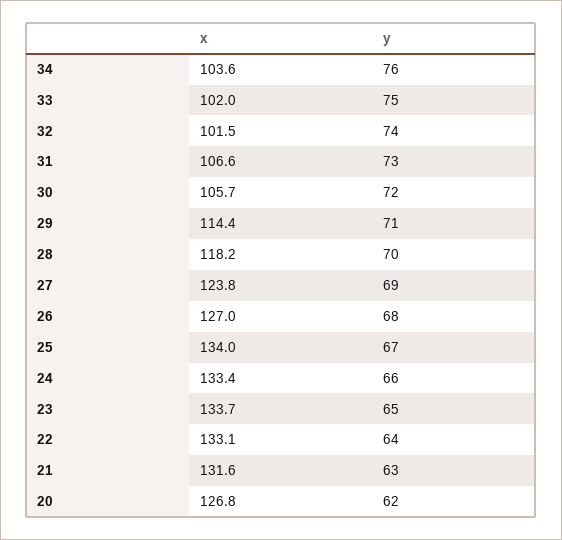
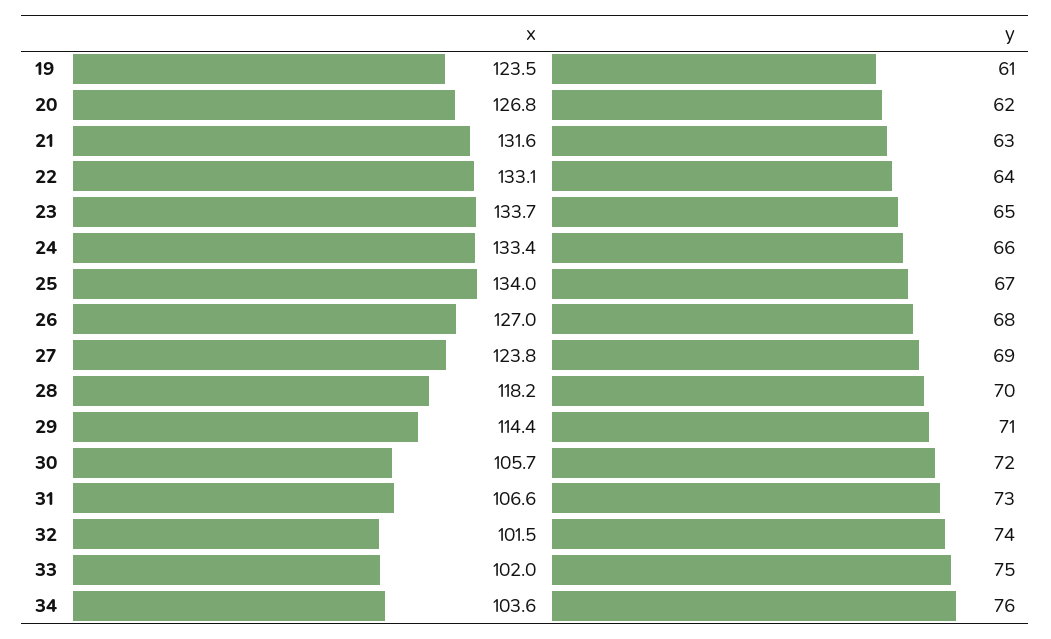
x, 19: none -> 123.5
y, 19: none -> 61

